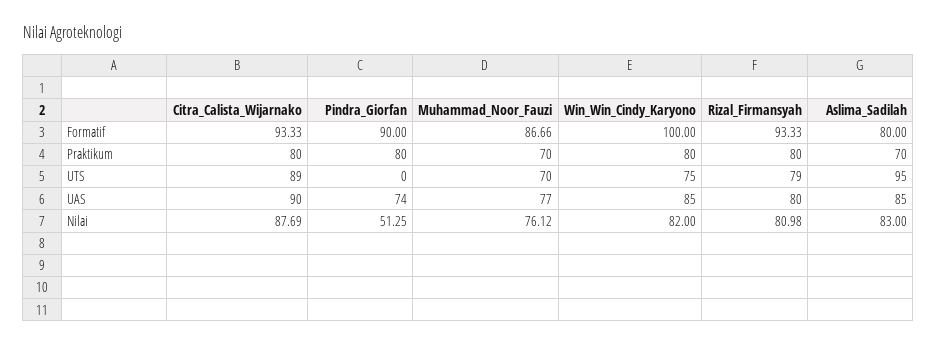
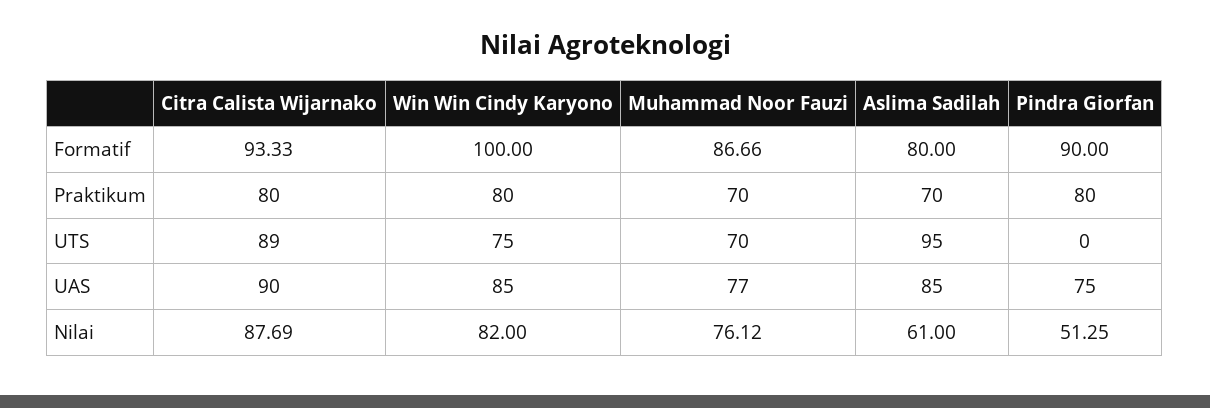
Rizal_Firmansyah, Formatif: 93.33 -> none
Rizal_Firmansyah, Praktikum: 80 -> none
Rizal_Firmansyah, UTS: 79 -> none
Pindra_Giorfan, UAS: 74 -> 75
Rizal_Firmansyah, UAS: 80 -> none
Rizal_Firmansyah, Nilai: 80.98 -> none
Aslima_Sadilah, Nilai: 83 -> 61

